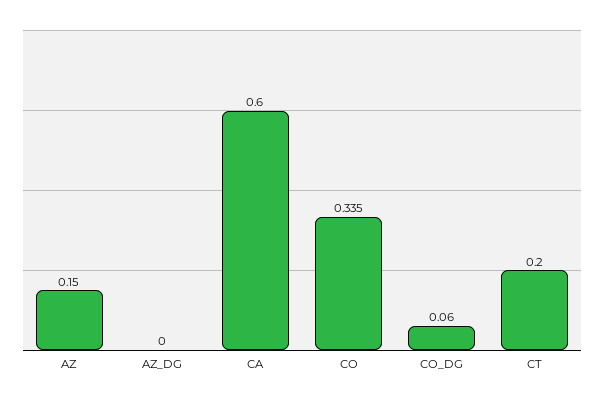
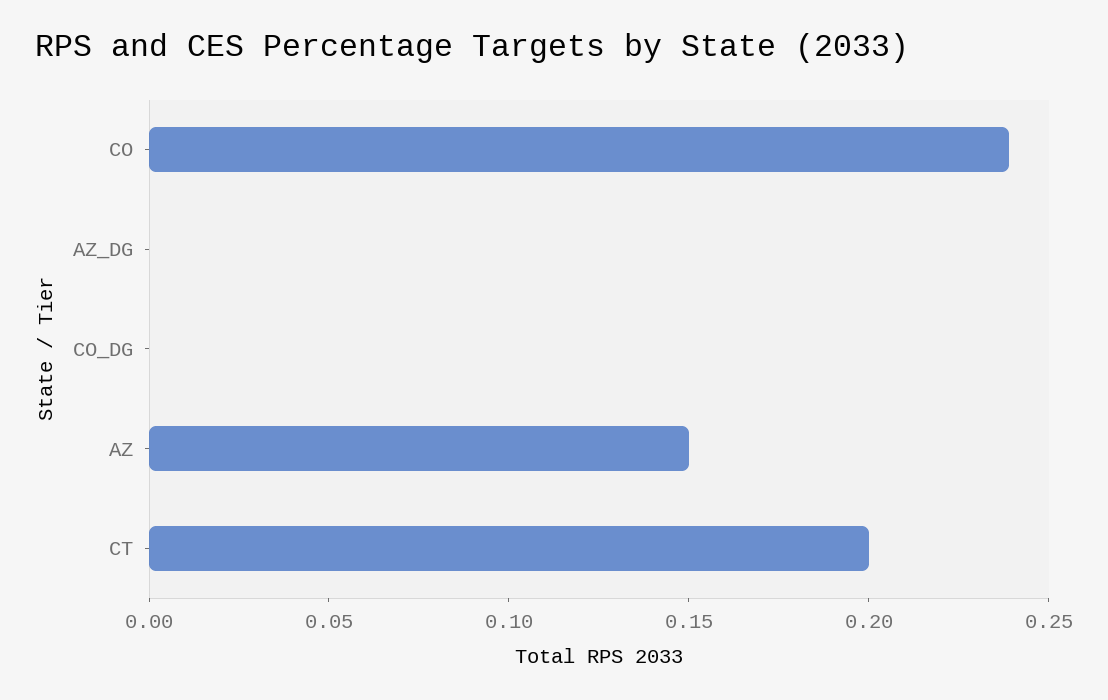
CA: 0.6 -> none
CO: 0.335 -> 0.24
CO_DG: 0.06 -> 0

